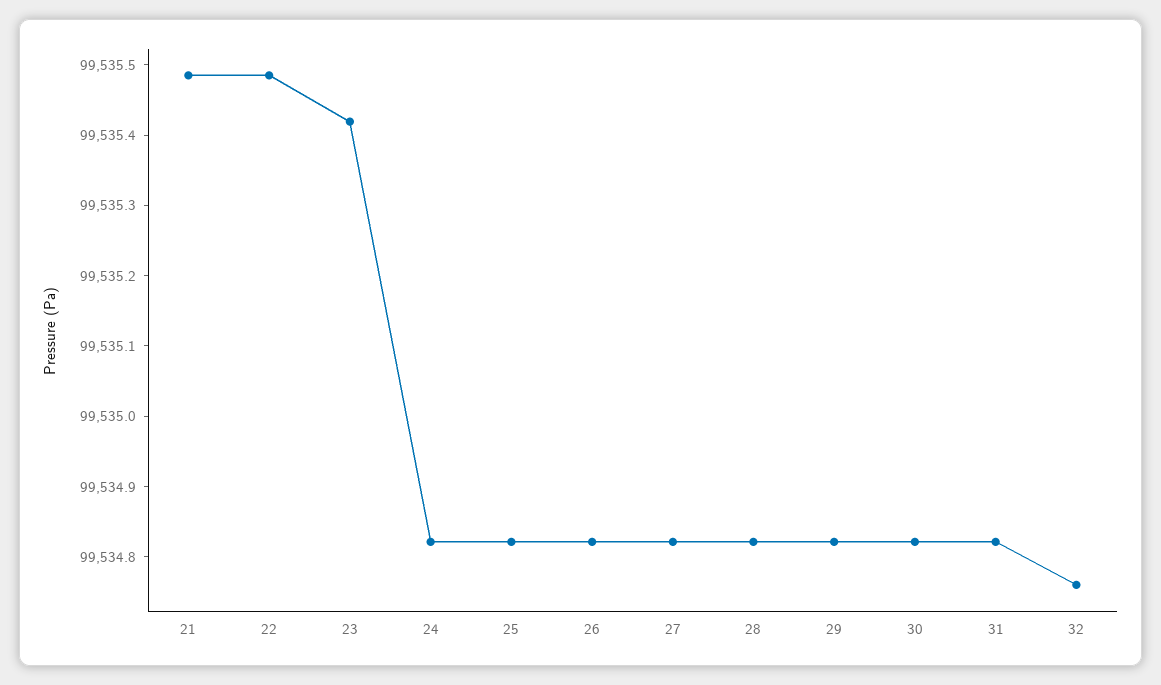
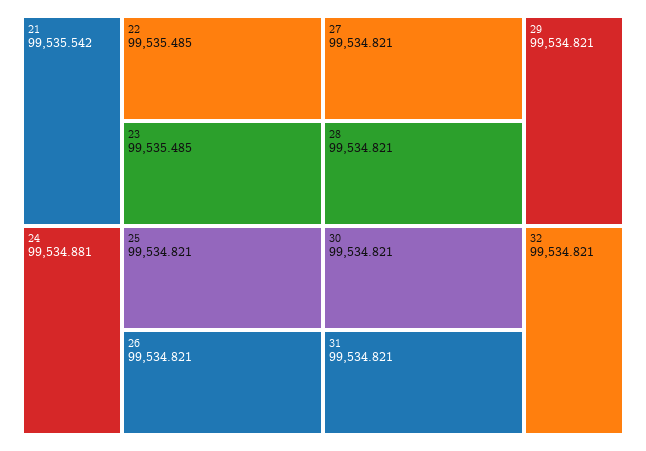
21: 99535.48 -> 99535.542
23: 99535.42 -> 99535.485
24: 99534.82 -> 99534.881
32: 99534.76 -> 99534.821

